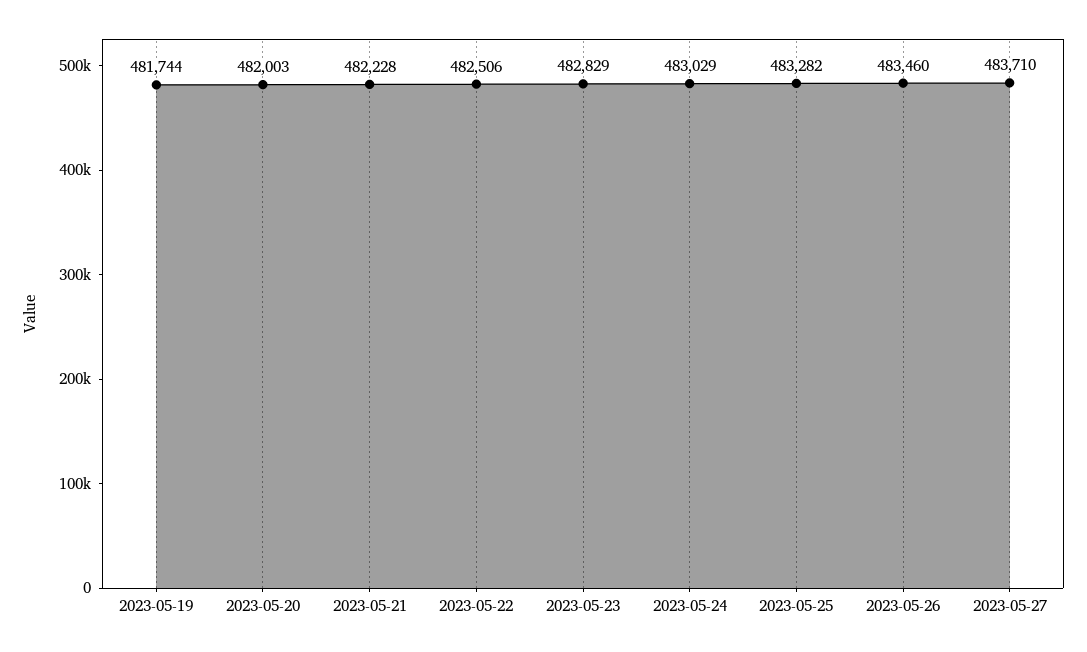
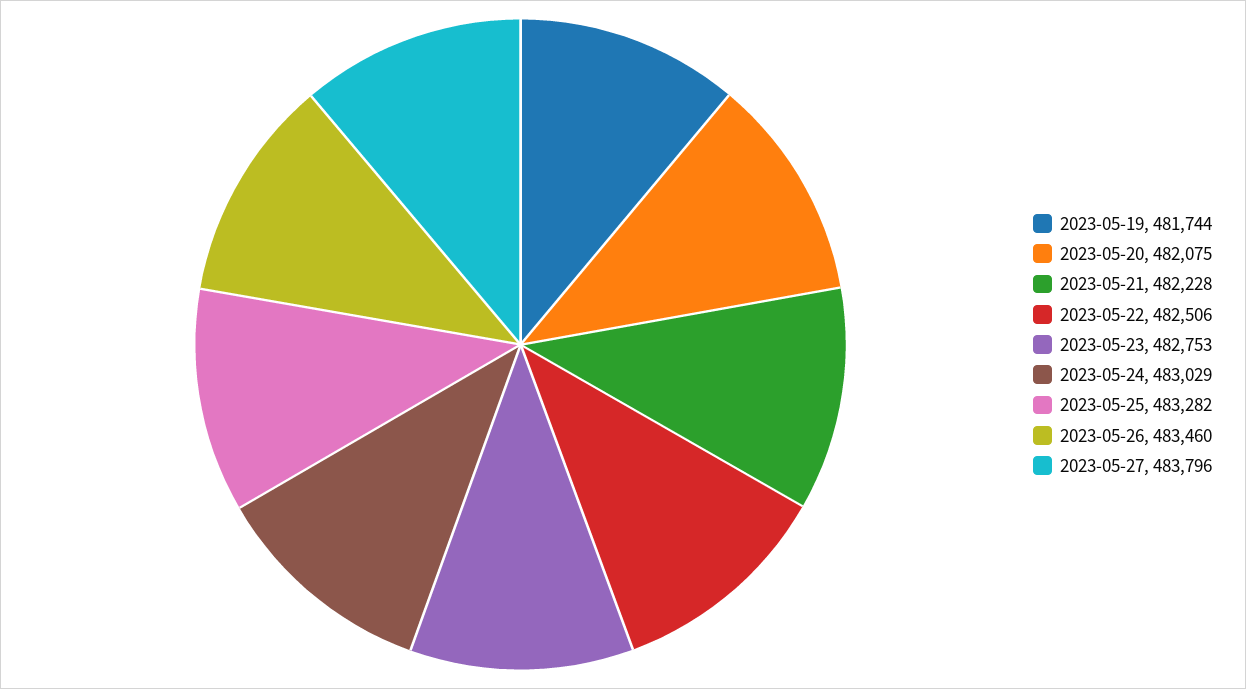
2023-05-20: 482003 -> 482075
2023-05-23: 482829 -> 482753
2023-05-27: 483710 -> 483796

